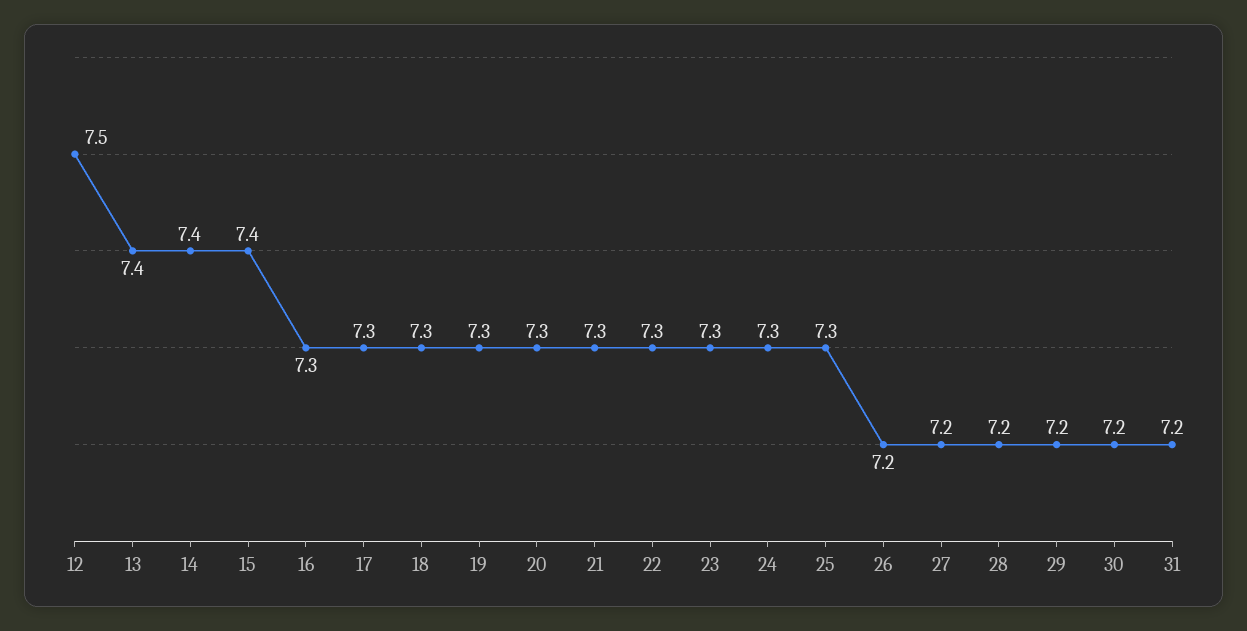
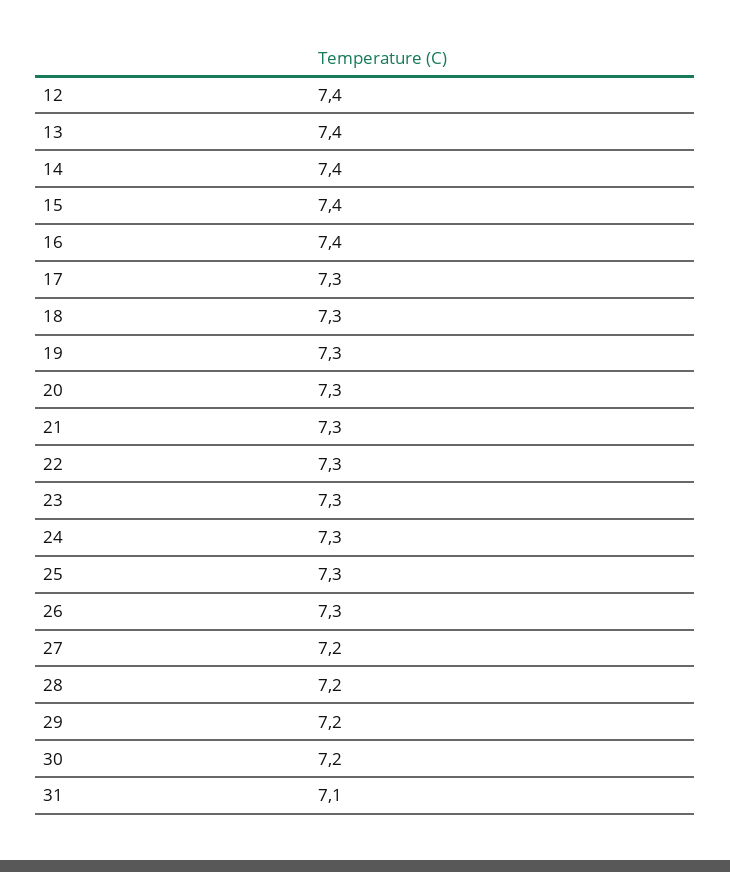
12: 7.5 -> 7.4
16: 7.3 -> 7.4
26: 7.2 -> 7.3
31: 7.2 -> 7.1

